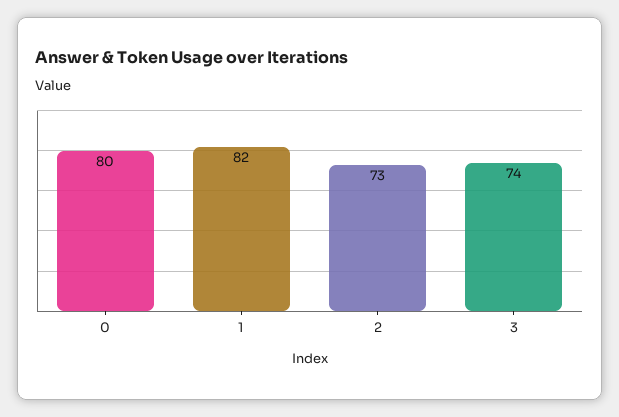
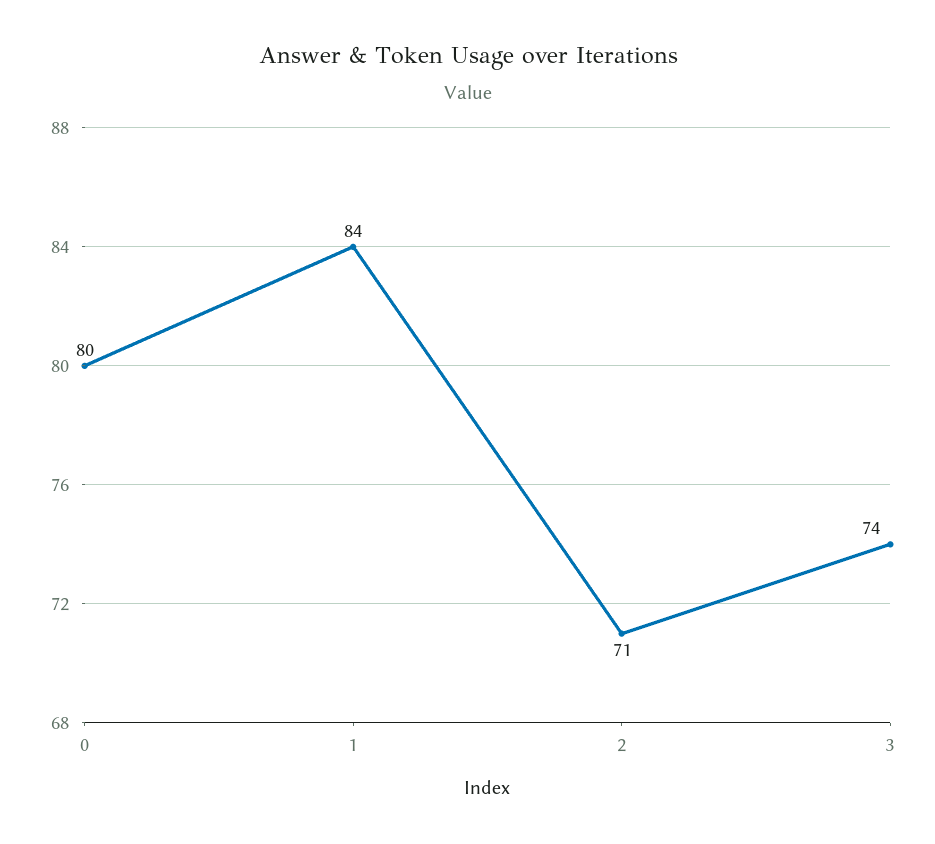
1: 82 -> 84
2: 73 -> 71

